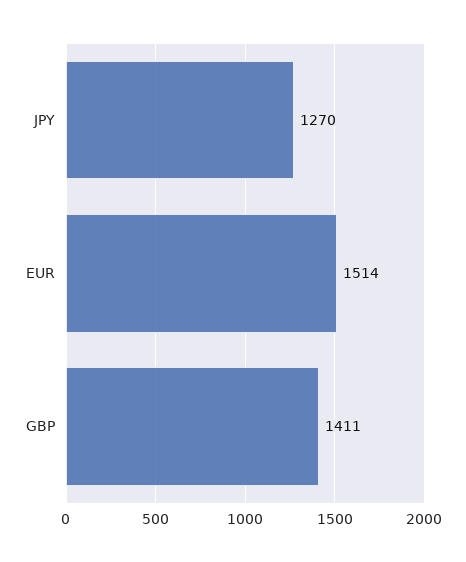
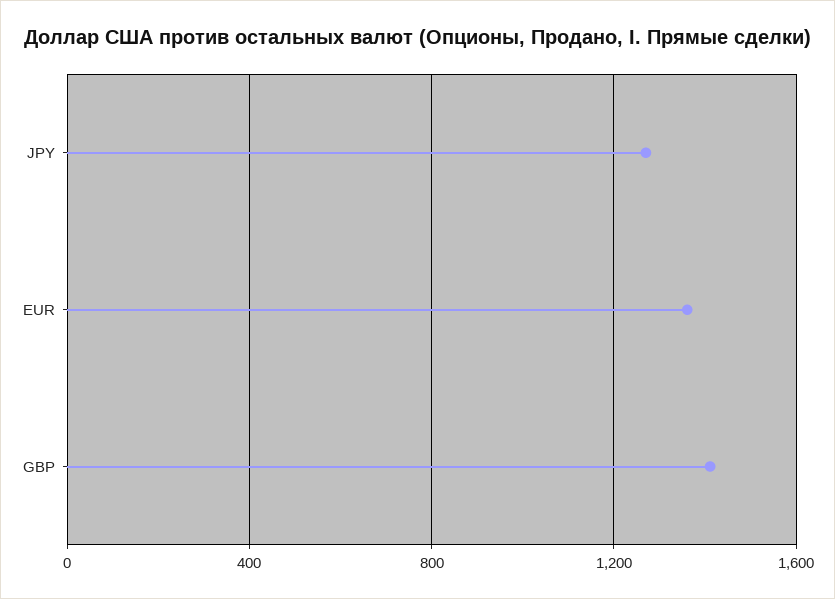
EUR: 1514 -> 1350

